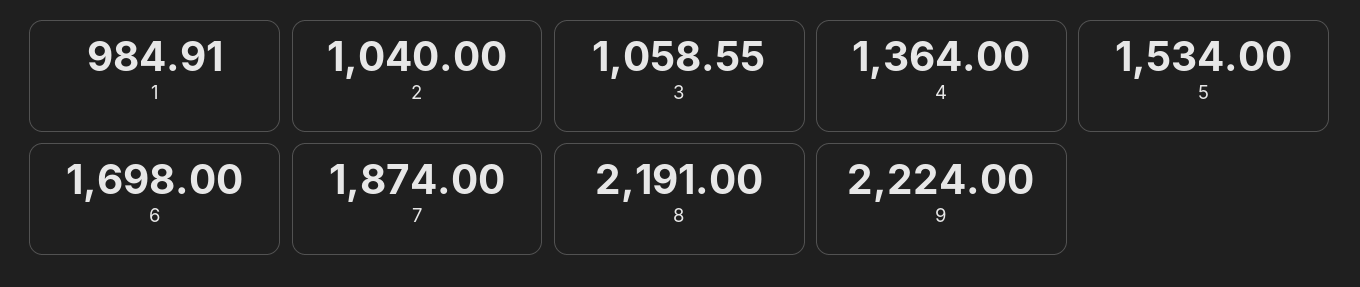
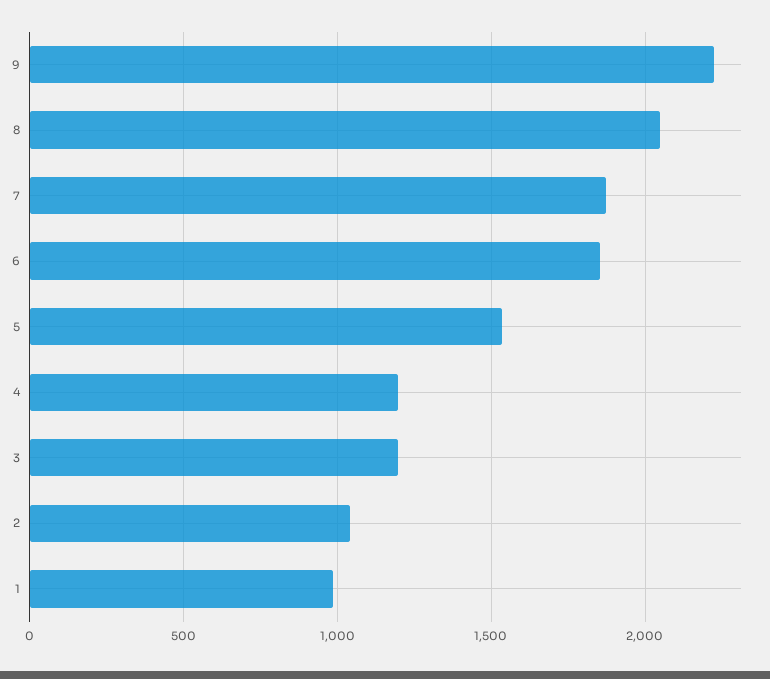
3: 1058.55 -> 1200
4: 1364 -> 1200
6: 1698 -> 1850
8: 2191 -> 2050

